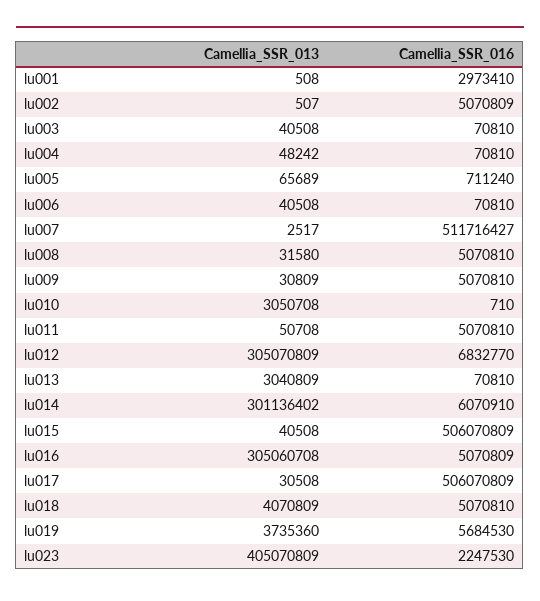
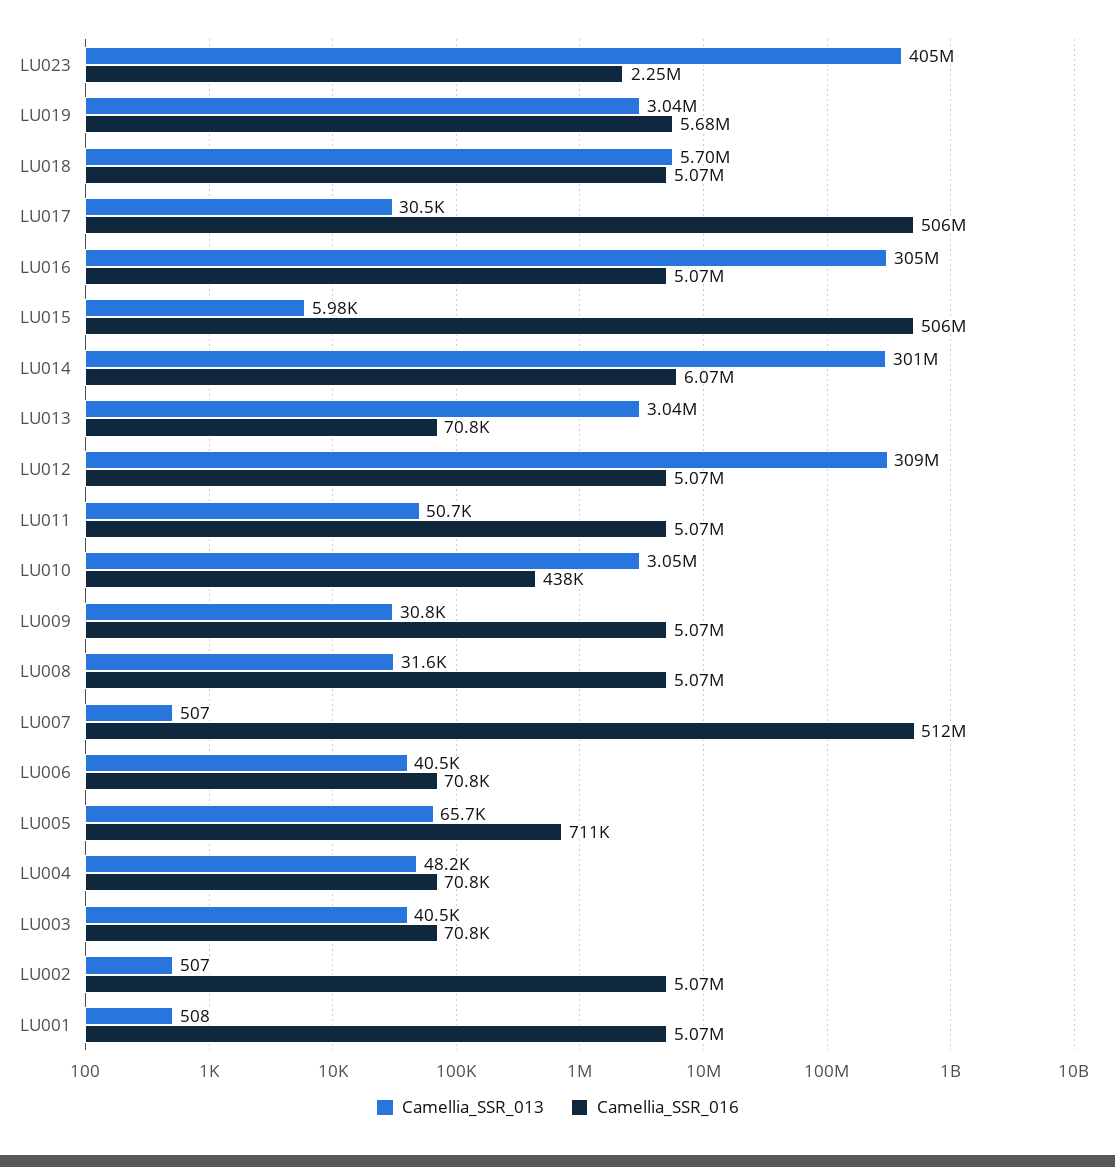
Camellia_SSR_016, lu001: 2973410 -> 5070000
Camellia_SSR_013, lu007: 2517 -> 507
Camellia_SSR_016, lu010: 710 -> 438000
Camellia_SSR_013, lu012: 305070809 -> 309000000
Camellia_SSR_016, lu012: 6832770 -> 5070000
Camellia_SSR_013, lu015: 40508 -> 5980
Camellia_SSR_013, lu018: 4070809 -> 5700000
Camellia_SSR_013, lu019: 3735360 -> 3040000

